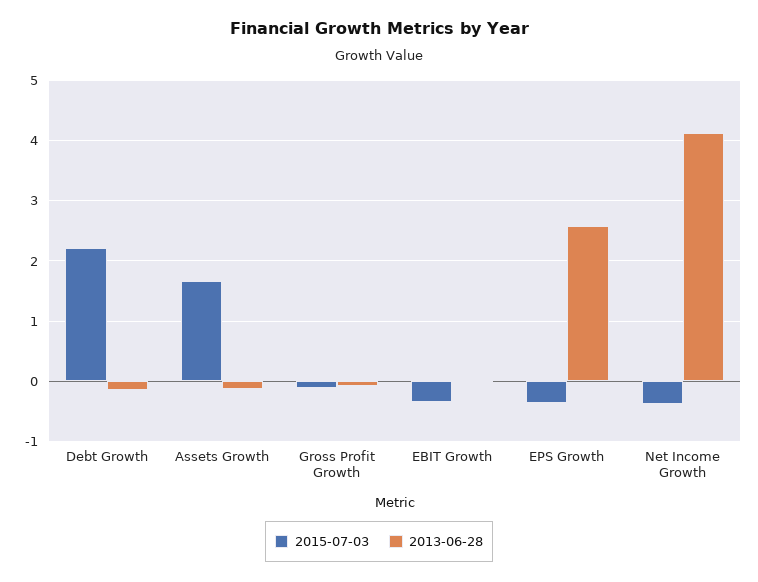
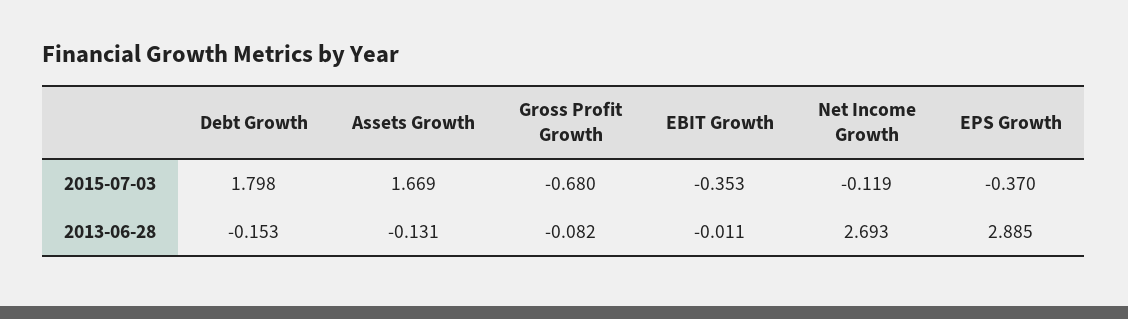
2015-07-03, Debt Growth: 2.2 -> 1.798
2015-07-03, Gross Profit Growth: -0.1 -> -0.68
2013-06-28, EPS Growth: 2.6 -> 2.885
2015-07-03, Net Income Growth: -0.4 -> -0.119
2013-06-28, Net Income Growth: 4.1 -> 2.693

